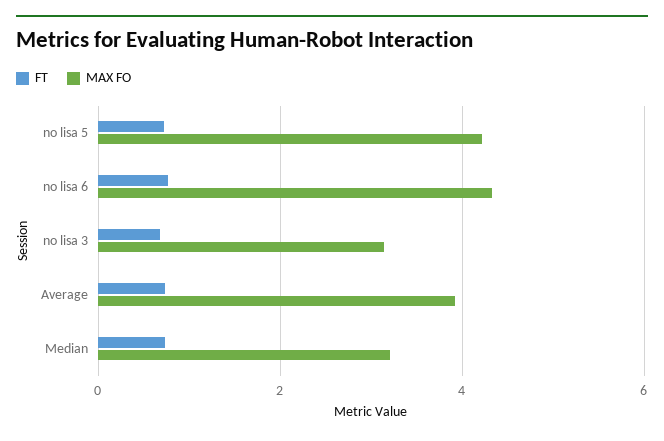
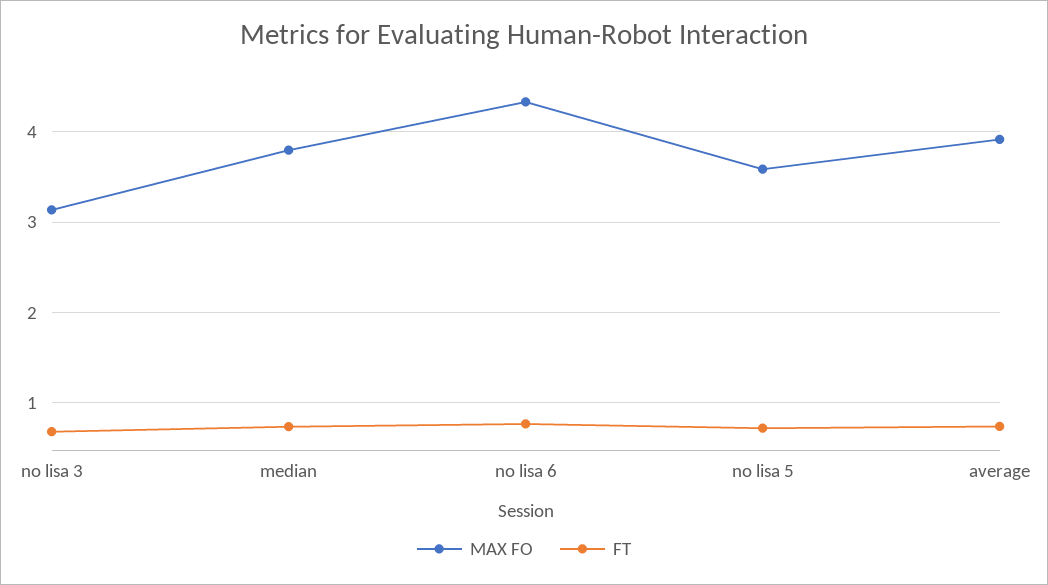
MAX FO, no lisa 5: 4.2 -> 3.6
MAX FO, Median: 3.2 -> 3.8

